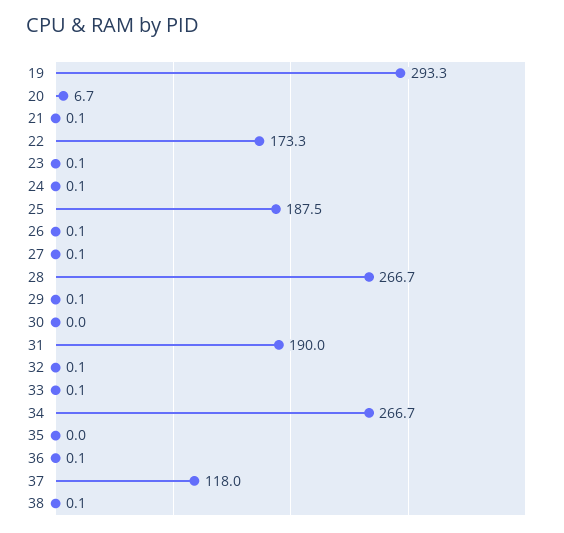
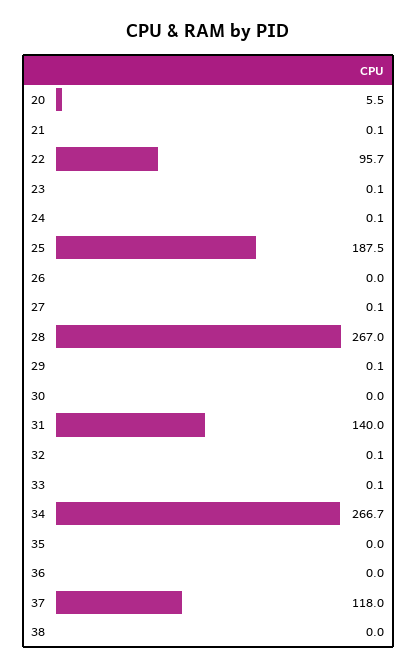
19: 293.3 -> none
20: 6.7 -> 5.5
22: 173.3 -> 95.7
26: 0.1 -> 0
28: 266.7 -> 267
31: 190 -> 140
36: 0.1 -> 0
38: 0.1 -> 0

